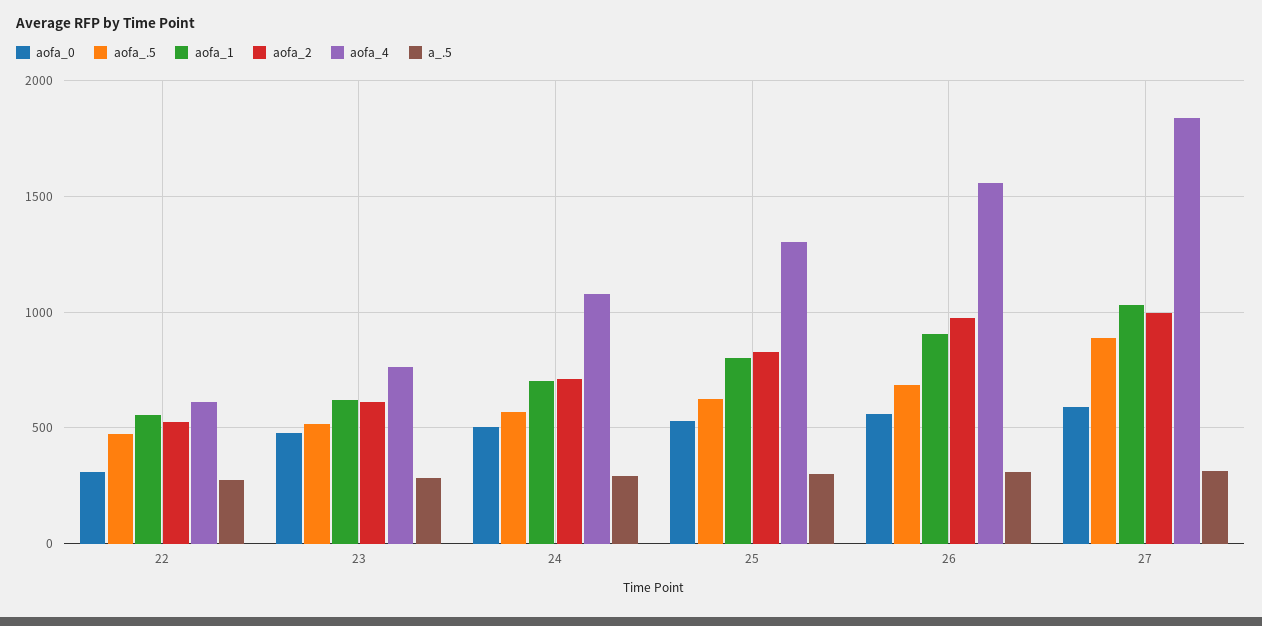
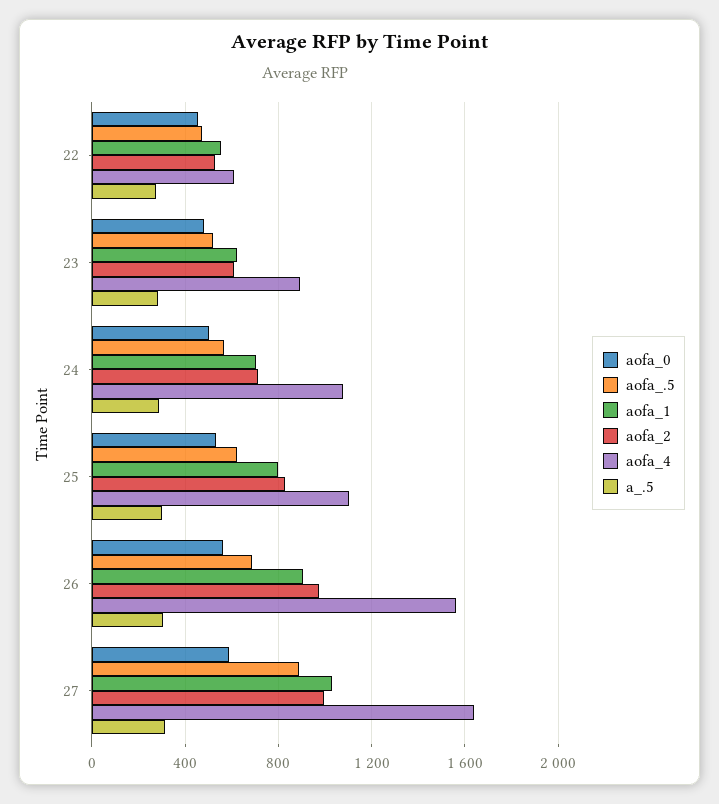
aofa_0, 22: 300 -> 450
aofa_4, 23: 750 -> 900
aofa_4, 25: 1300 -> 1100
aofa_4, 27: 1850 -> 1650

